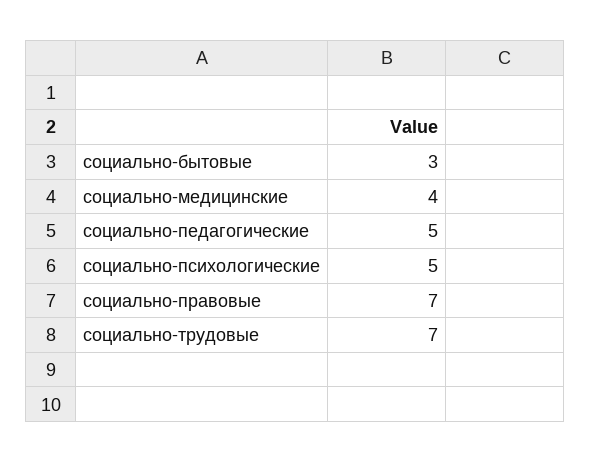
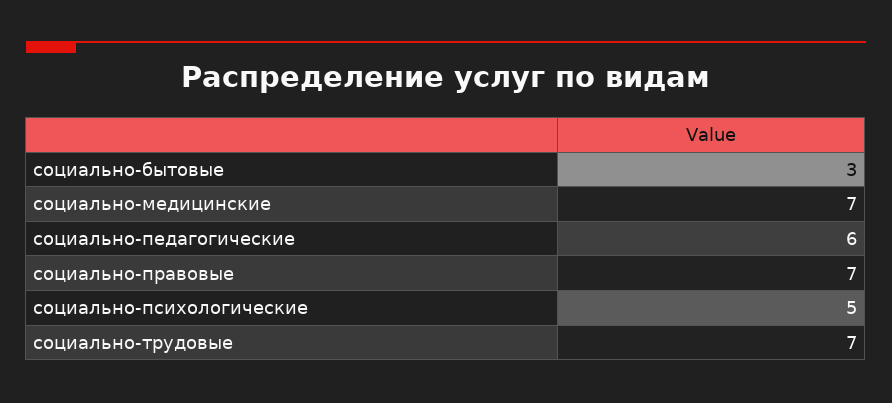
социально-медицинские: 4 -> 7
социально-педагогические: 5 -> 6

